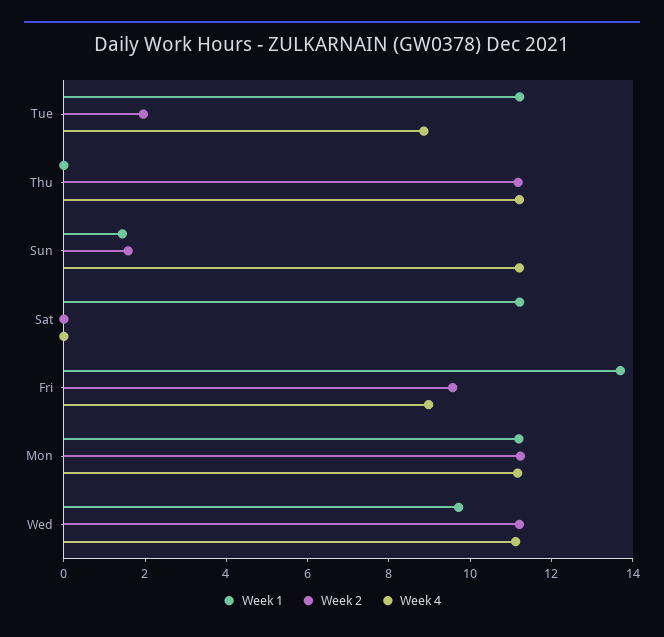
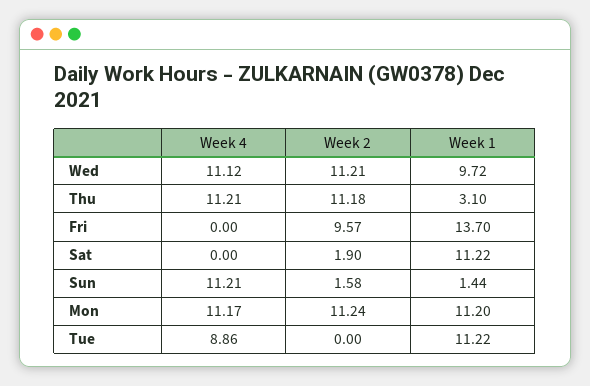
Week 2, Tue: 2 -> 0
Week 1, Thu: 0 -> 3.1
Week 2, Sat: 0 -> 1.9
Week 4, Fri: 9 -> 0

